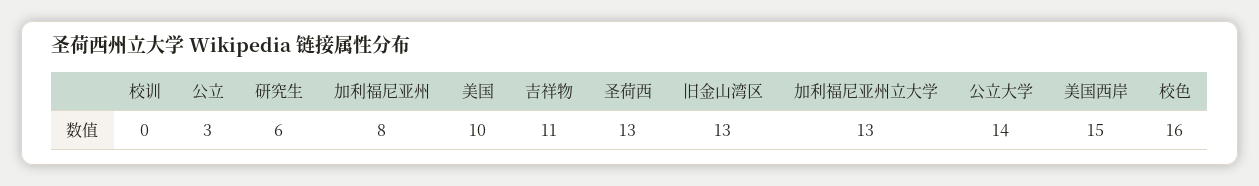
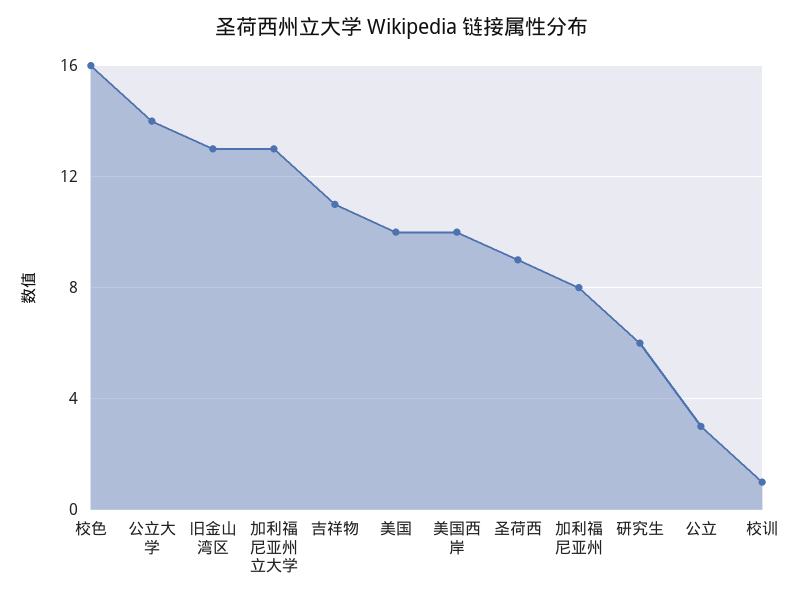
校训: 0 -> 1
圣荷西: 13 -> 9
美国西岸: 15 -> 10

